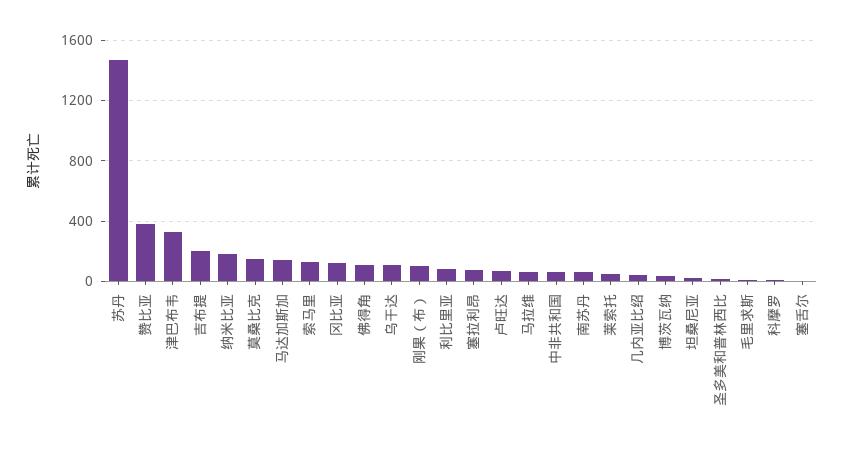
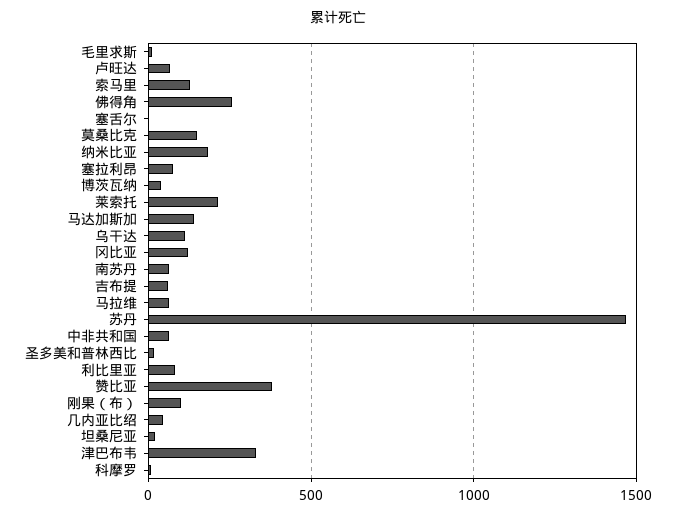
吉布提: 200 -> 50
佛得角: 100 -> 250
莱索托: 50 -> 200

